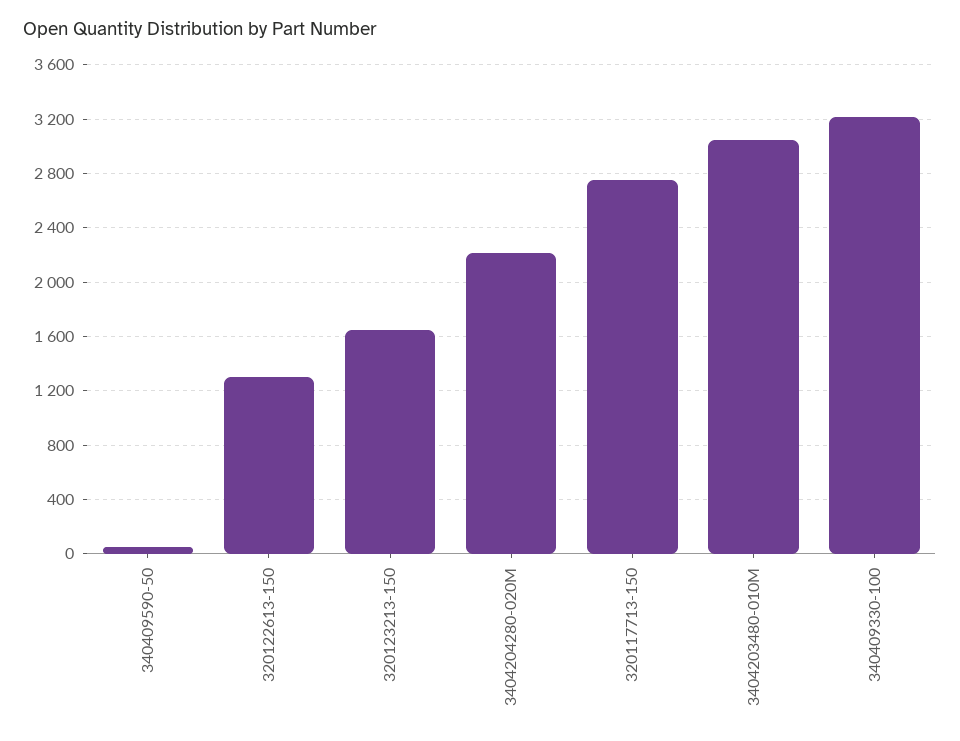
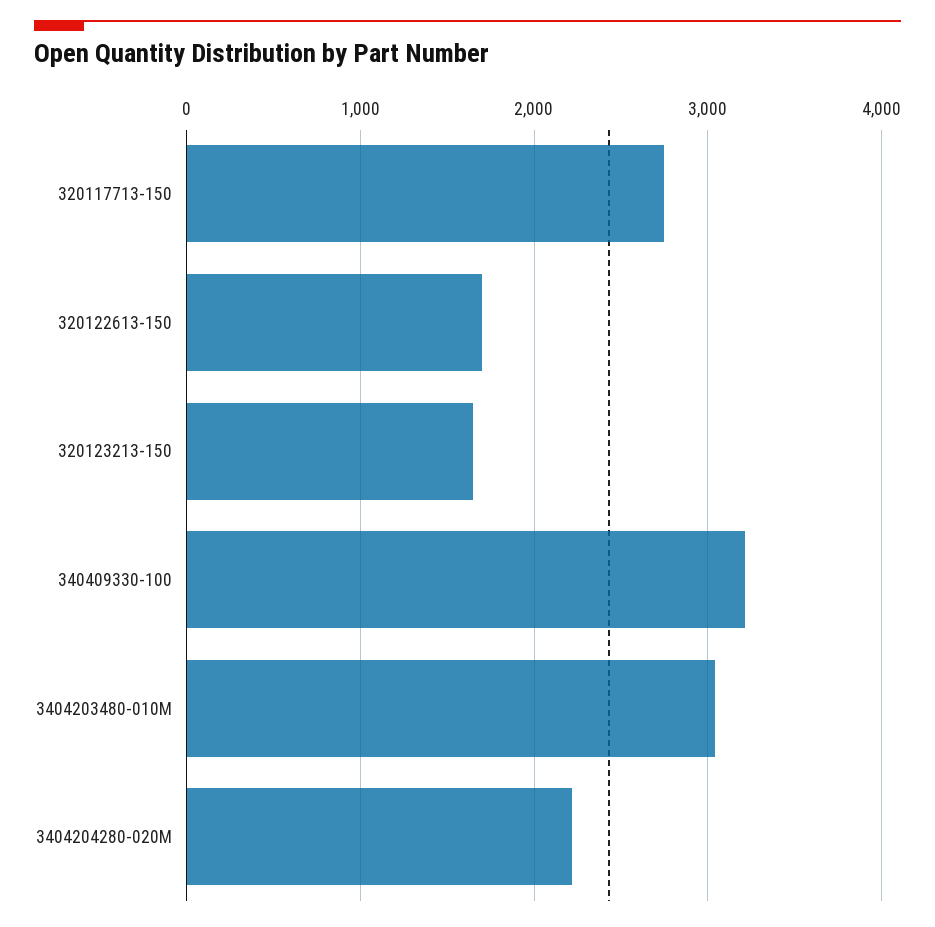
340409590-50: 50 -> none
320122613-150: 1300 -> 1700

